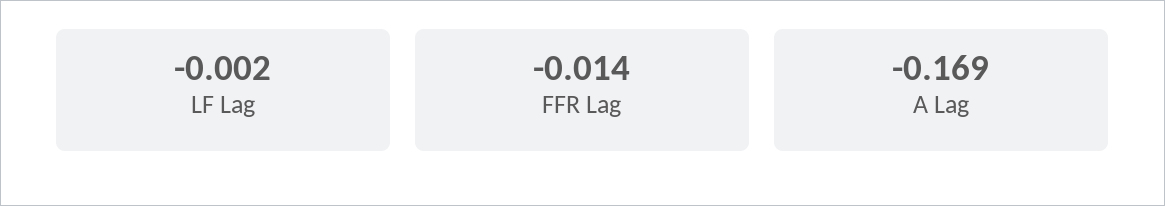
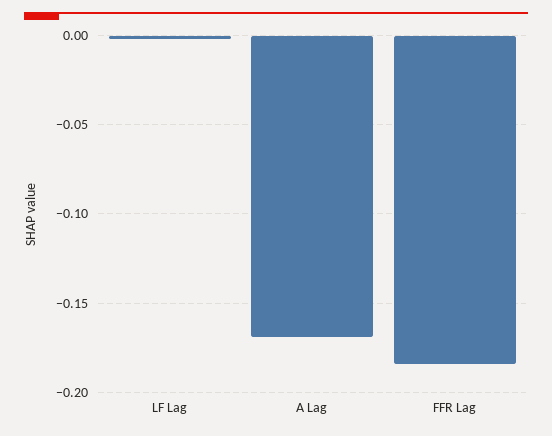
FFR Lag: -0.014 -> -0.185

